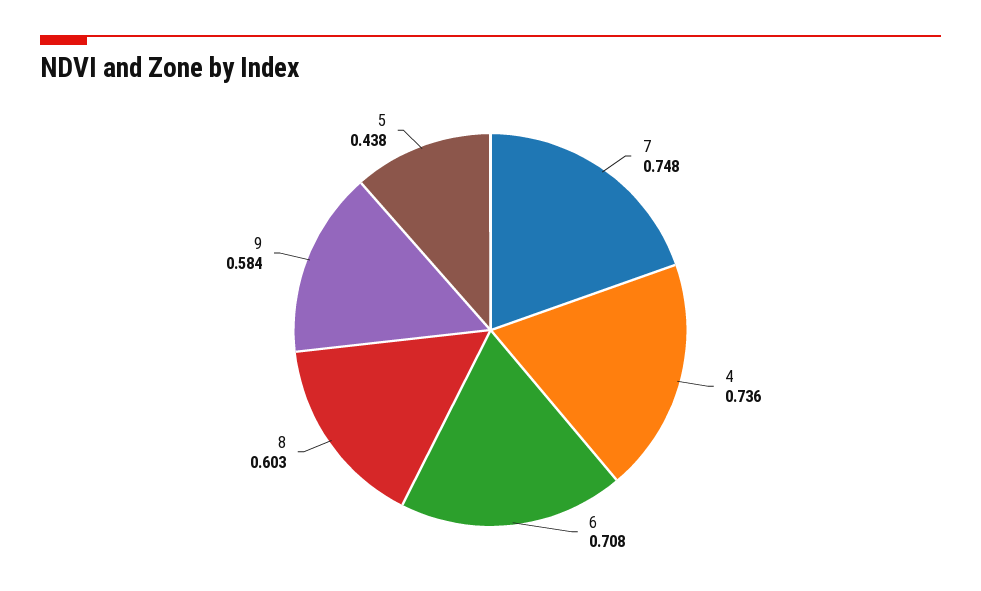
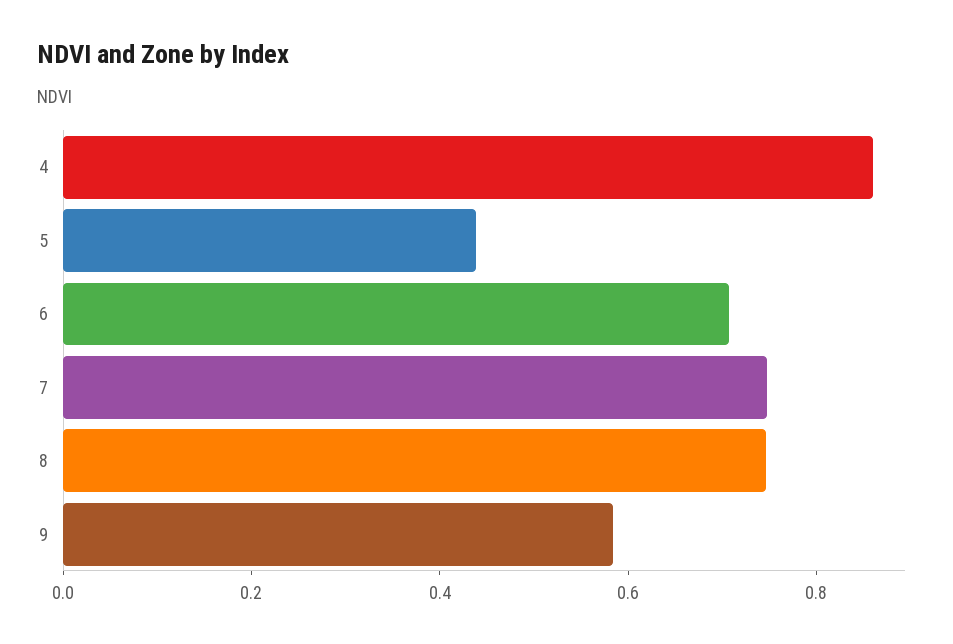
4: 0.736 -> 0.85
8: 0.603 -> 0.75

